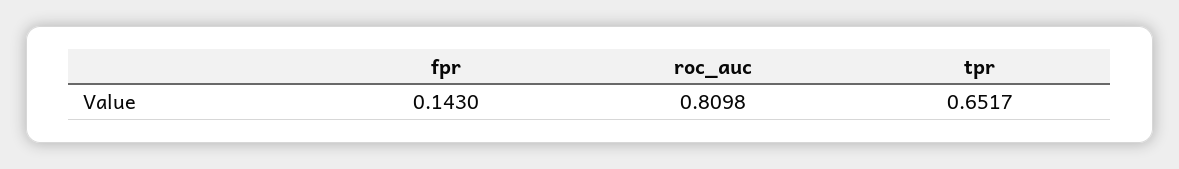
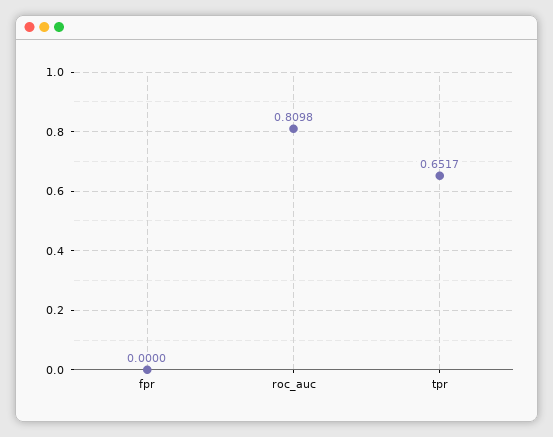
fpr: 0.143 -> 0

